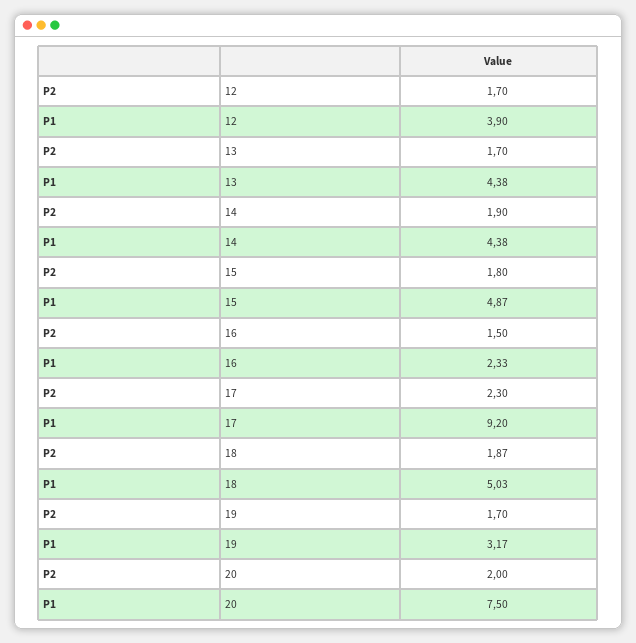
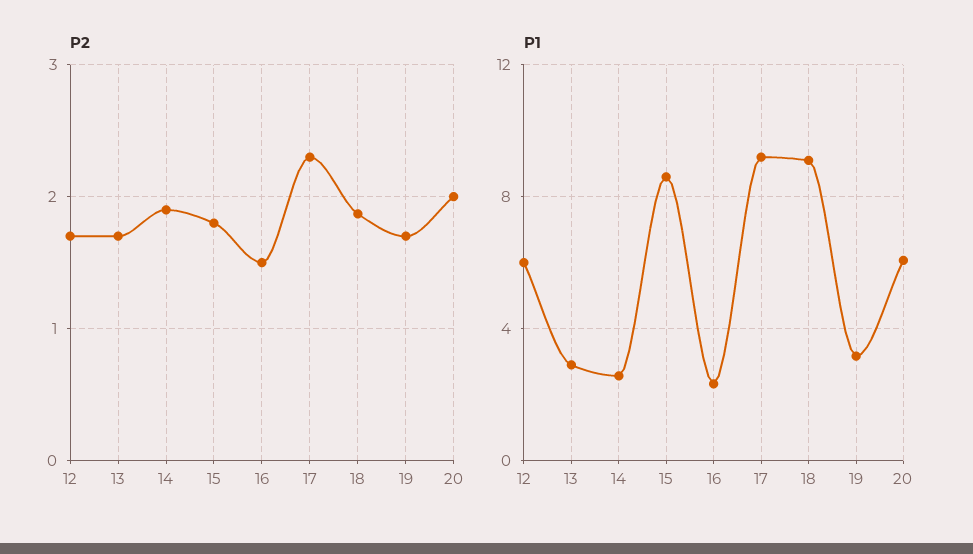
P1, 12: 3.9 -> 6
P1, 13: 4.38 -> 3
P1, 14: 4.38 -> 2.5
P1, 15: 4.87 -> 8.5
P1, 18: 5.03 -> 9
P1, 20: 7.5 -> 6

